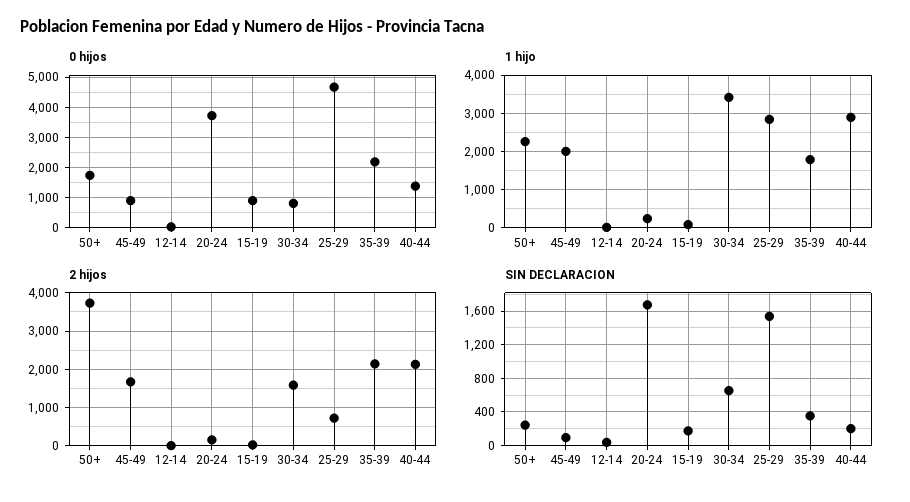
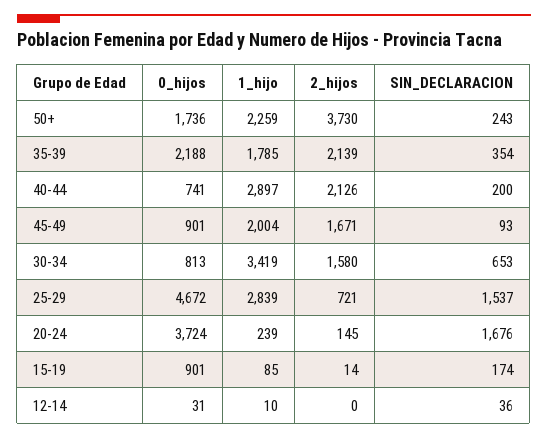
0 hijos, 40-44: 1400 -> 741

